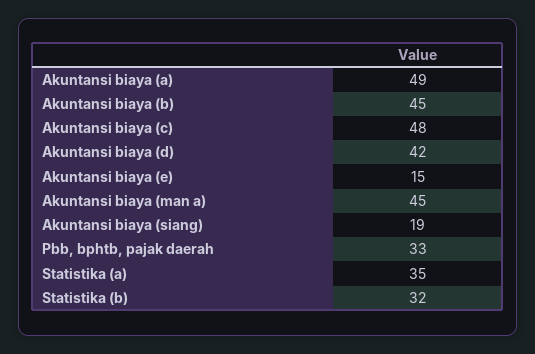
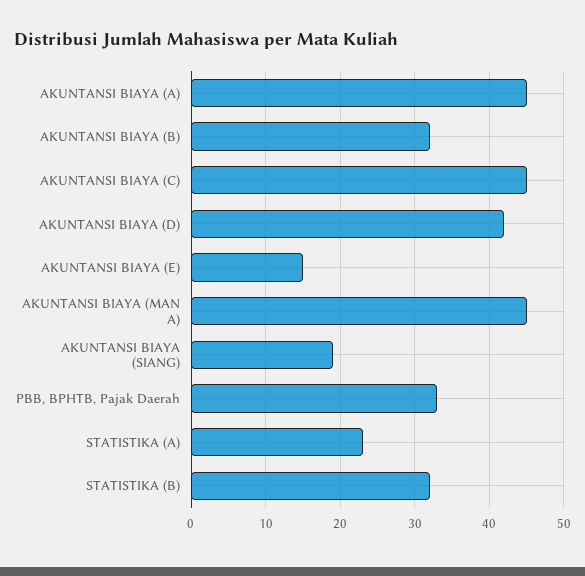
Akuntansi biaya (a): 49 -> 45
Akuntansi biaya (b): 45 -> 32
Akuntansi biaya (c): 48 -> 45
Statistika (a): 35 -> 23

